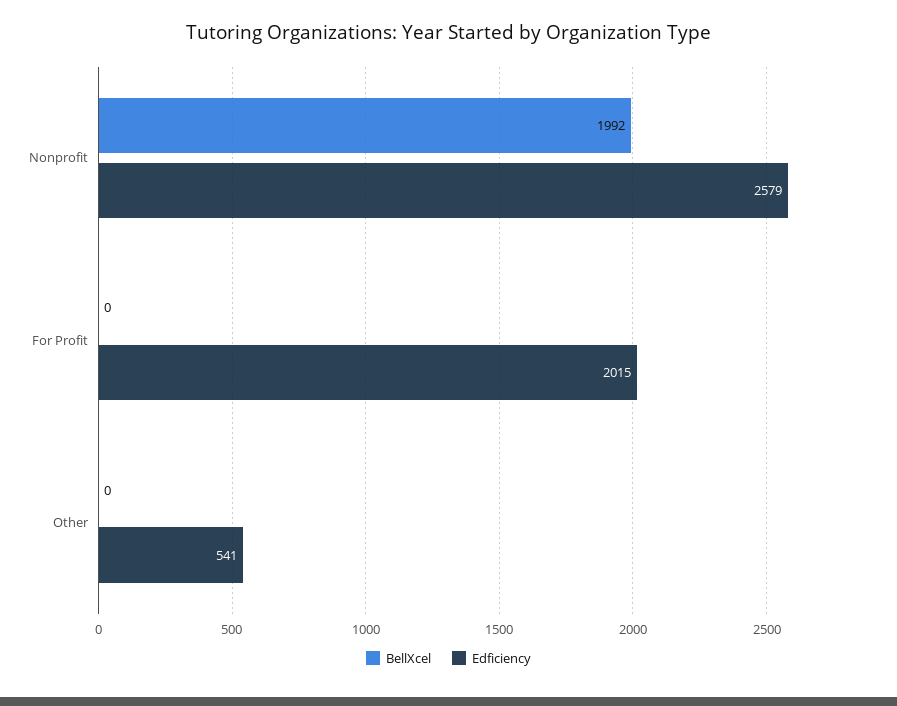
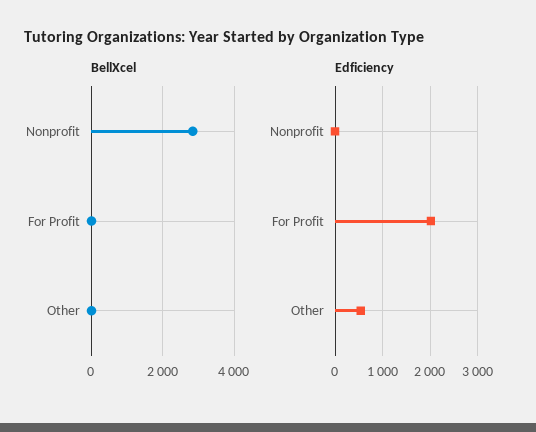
BellXcel, Nonprofit: 1992 -> 2800
Edficiency, Nonprofit: 2579 -> 0

